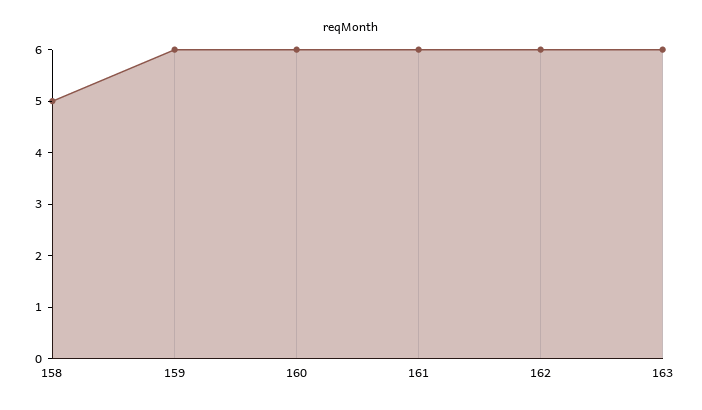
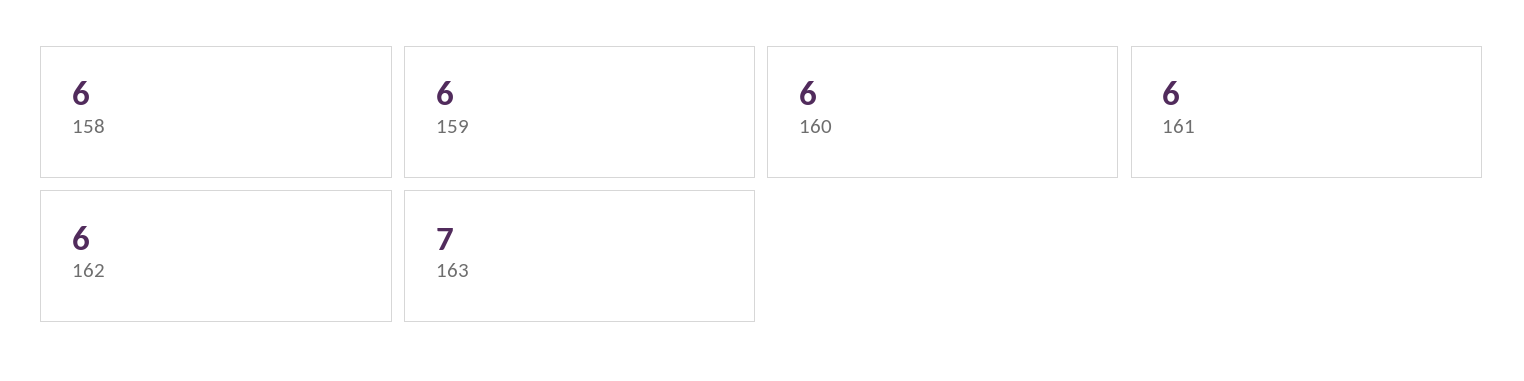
158: 5 -> 6
163: 6 -> 7

